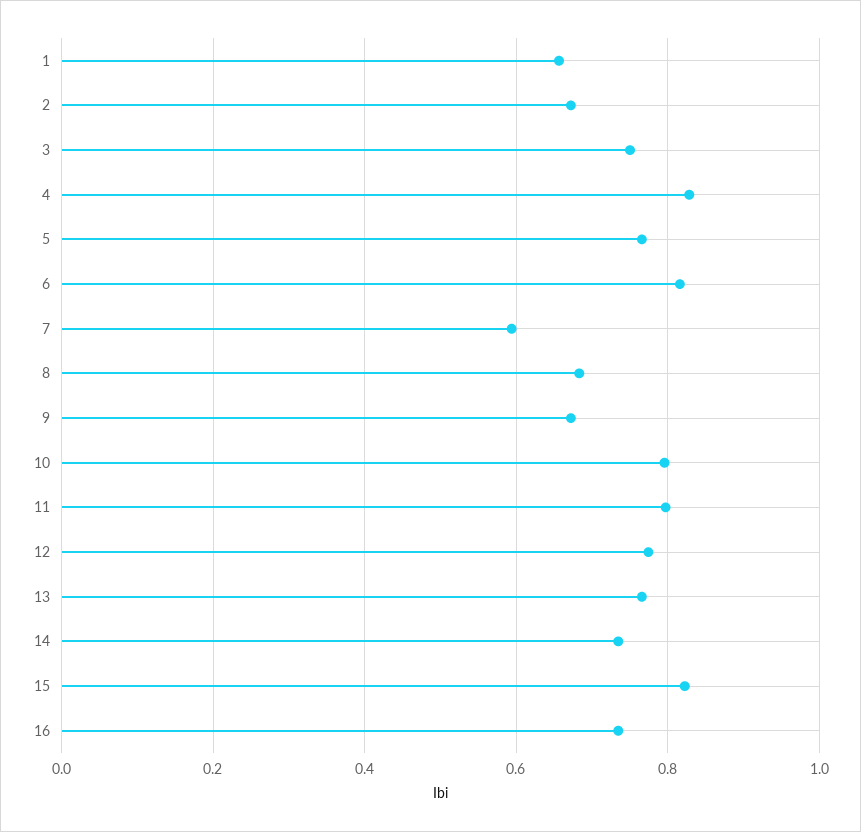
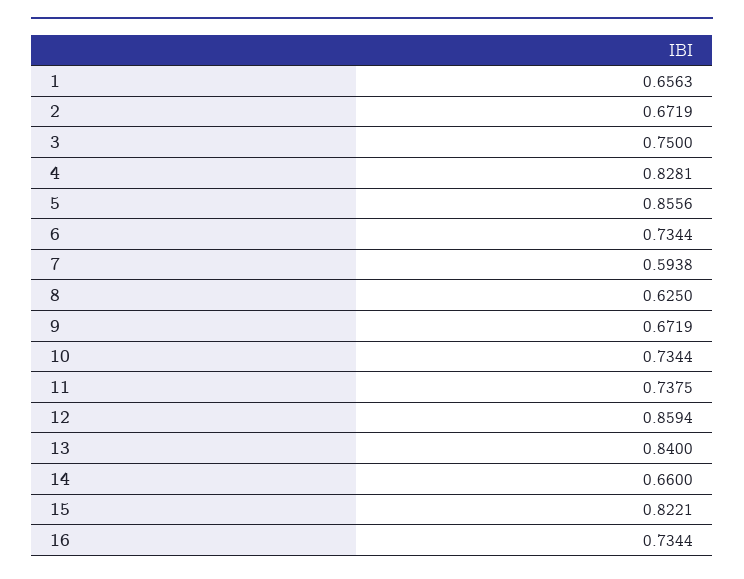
5: 0.76 -> 0.8556
6: 0.82 -> 0.7344
8: 0.68 -> 0.625
10: 0.8 -> 0.7344
11: 0.8 -> 0.7375
12: 0.78 -> 0.8594
13: 0.76 -> 0.84
14: 0.74 -> 0.66

